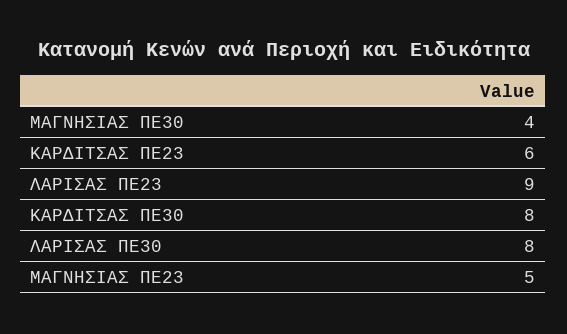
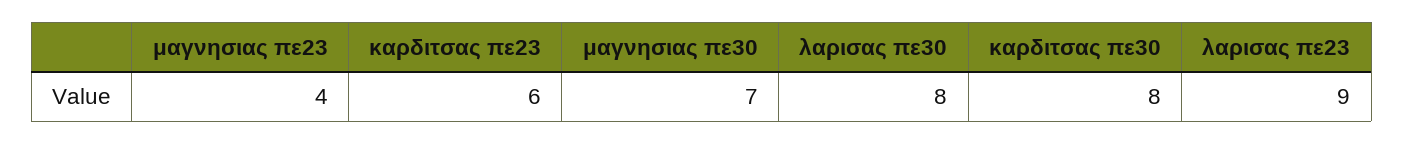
ΜΑΓΝΗΣΙΑΣ ΠΕ30: 4 -> 7
ΜΑΓΝΗΣΙΑΣ ΠΕ23: 5 -> 4

